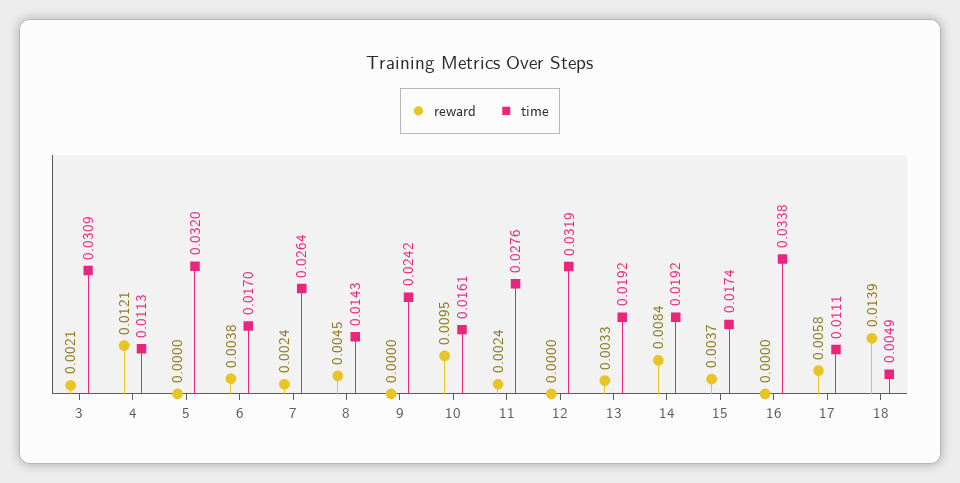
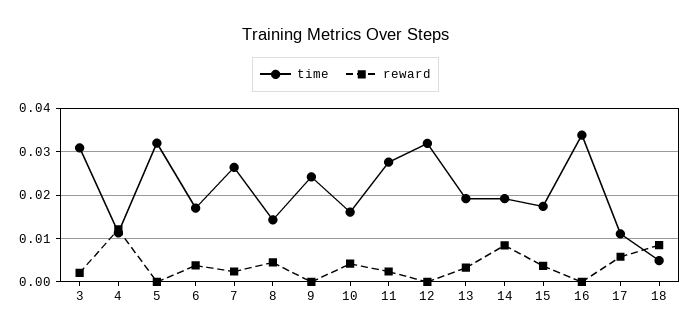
reward, 10: 0.0095 -> 0.004
reward, 18: 0.0139 -> 0.008

